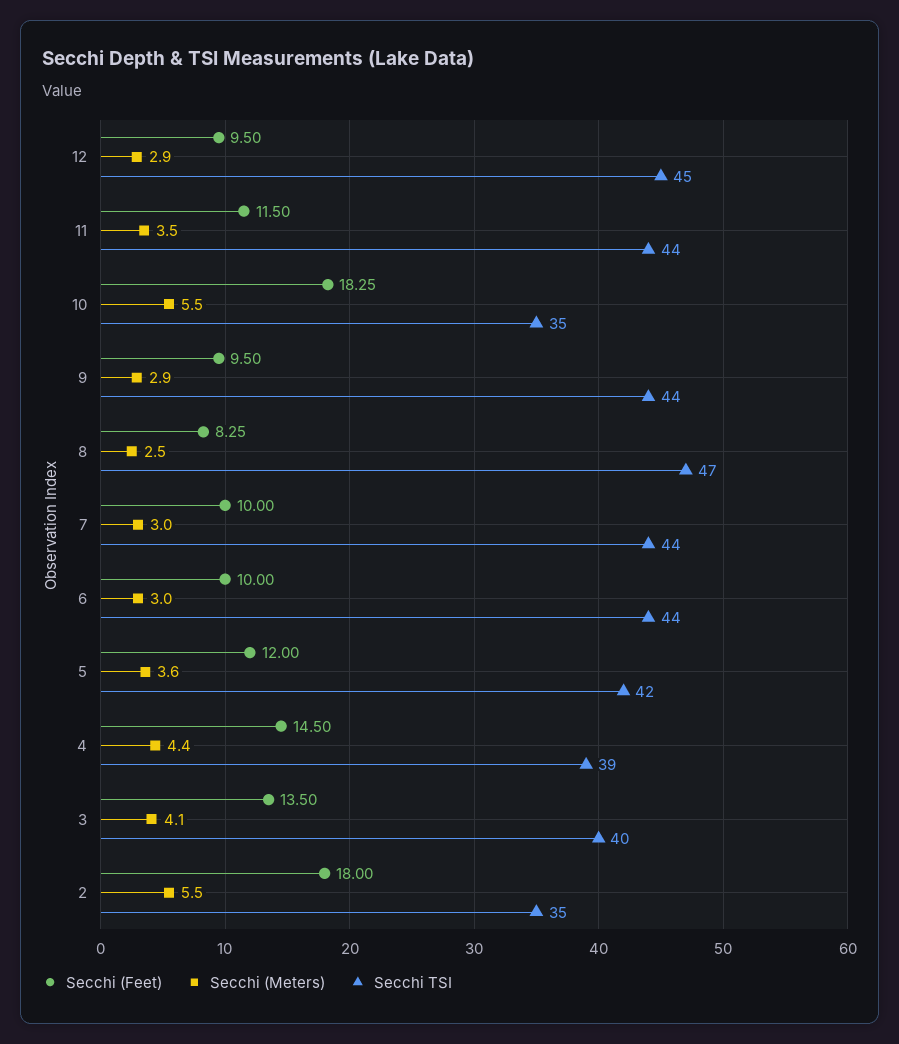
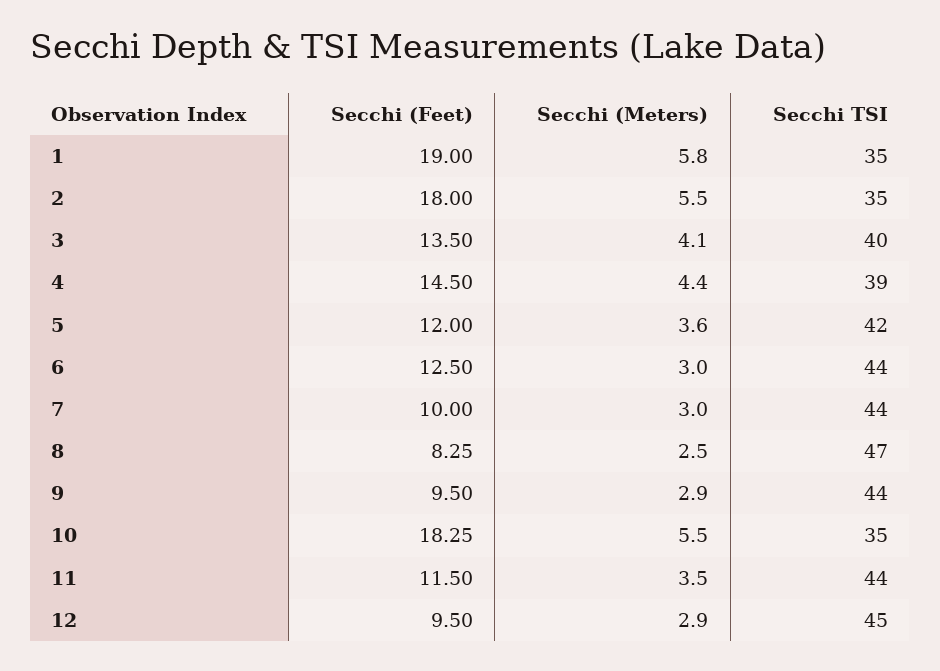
Secchi (Feet), 6: 10 -> 12.5
Secchi (Feet), 1: none -> 19
Secchi (Meters), 1: none -> 5.8
Secchi TSI, 1: none -> 35

